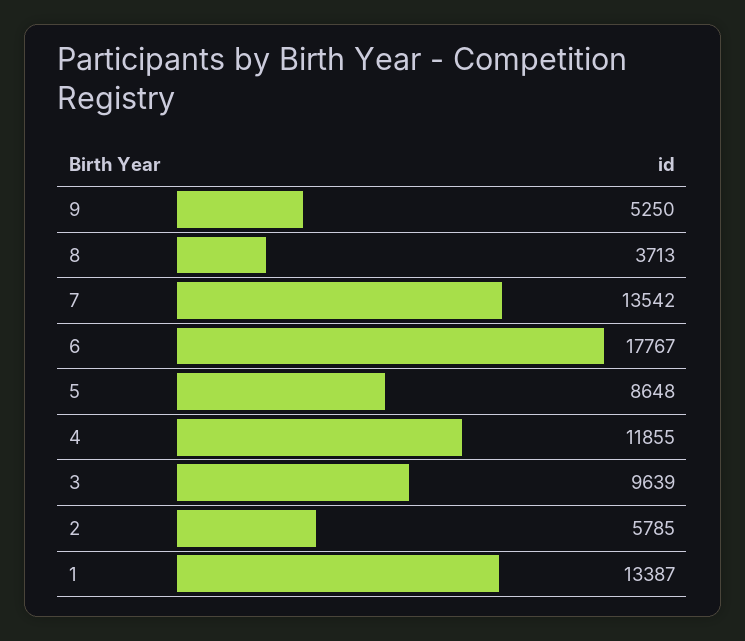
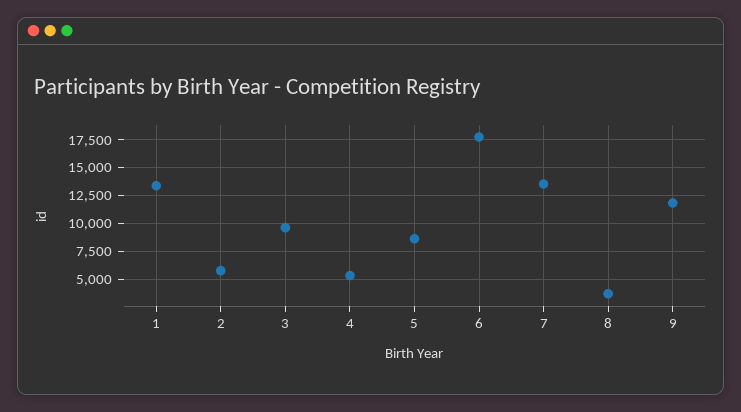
9: 5250 -> 12500
4: 11855 -> 5000

